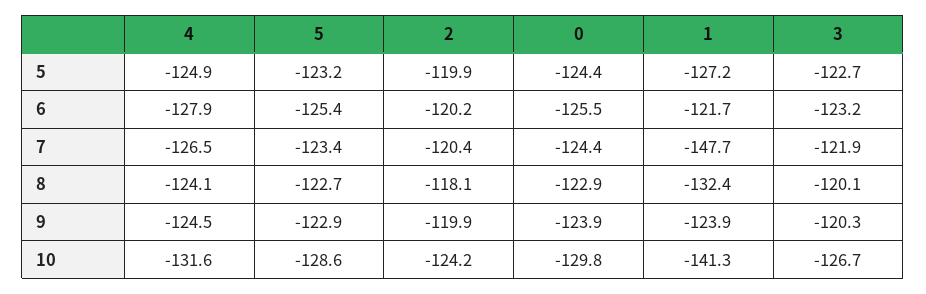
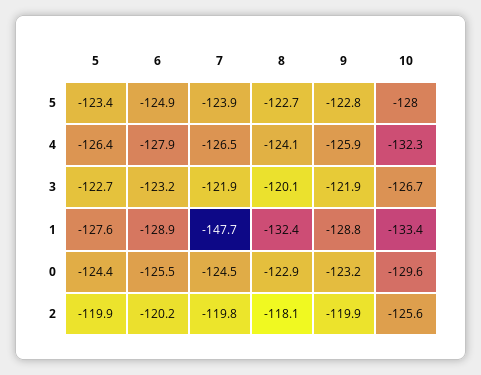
4, 5: -124.9 -> -126.4
5, 5: -123.2 -> -123.4
1, 5: -127.2 -> -127.6
5, 6: -125.4 -> -124.9
1, 6: -121.7 -> -128.9
5, 7: -123.4 -> -123.9
2, 7: -120.4 -> -119.8
0, 7: -124.4 -> -124.5
4, 9: -124.5 -> -125.9
5, 9: -122.9 -> -122.8
0, 9: -123.9 -> -123.2
1, 9: -123.9 -> -128.8
3, 9: -120.3 -> -121.9
4, 10: -131.6 -> -132.3
5, 10: -128.6 -> -128
2, 10: -124.2 -> -125.6
0, 10: -129.8 -> -129.6
1, 10: -141.3 -> -133.4

